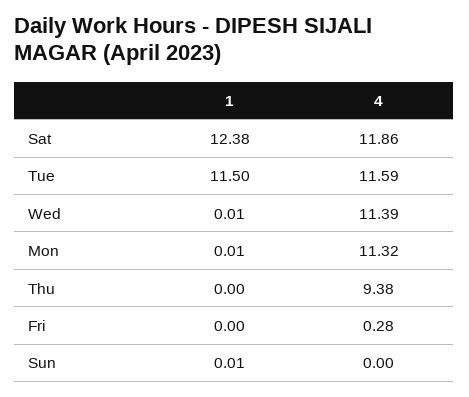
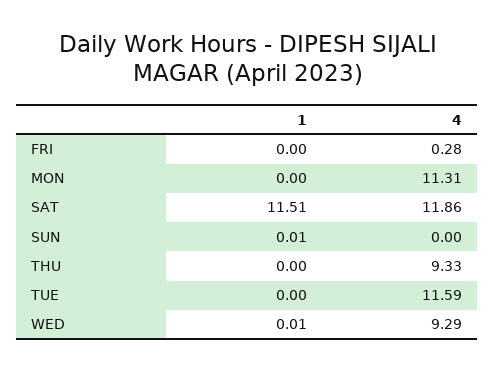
1, Sat: 12.38 -> 11.51
1, Tue: 11.5 -> 0
4, Wed: 11.39 -> 9.29
1, Mon: 0.01 -> 0
4, Mon: 11.32 -> 11.31
4, Thu: 9.38 -> 9.33

